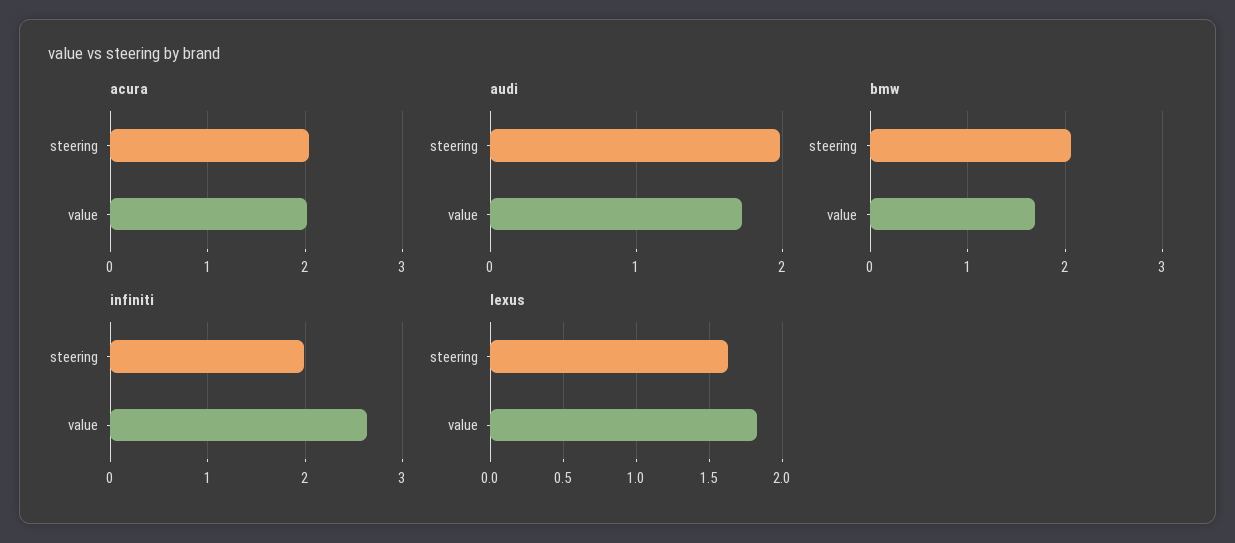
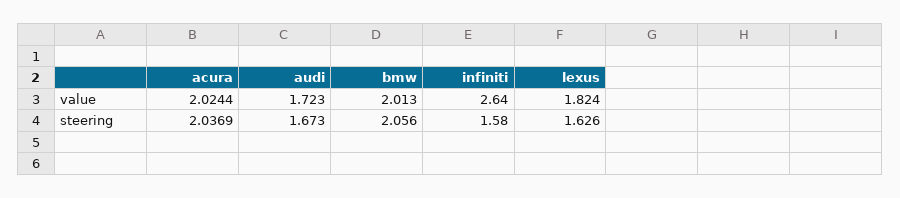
audi, steering: 2 -> 1.673
bmw, value: 1.7 -> 2.013
infiniti, steering: 2 -> 1.58

